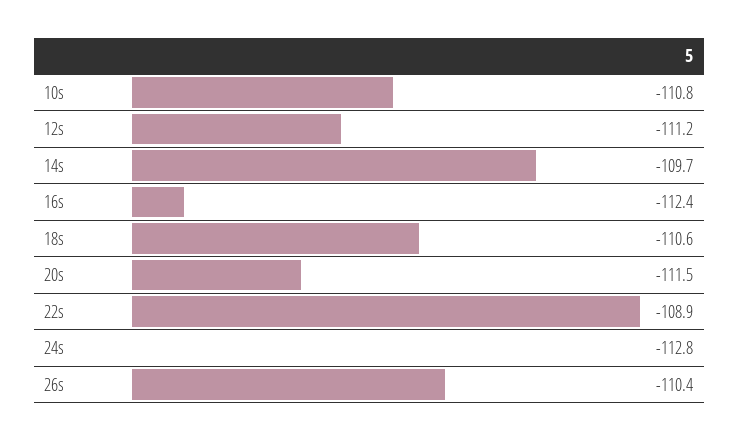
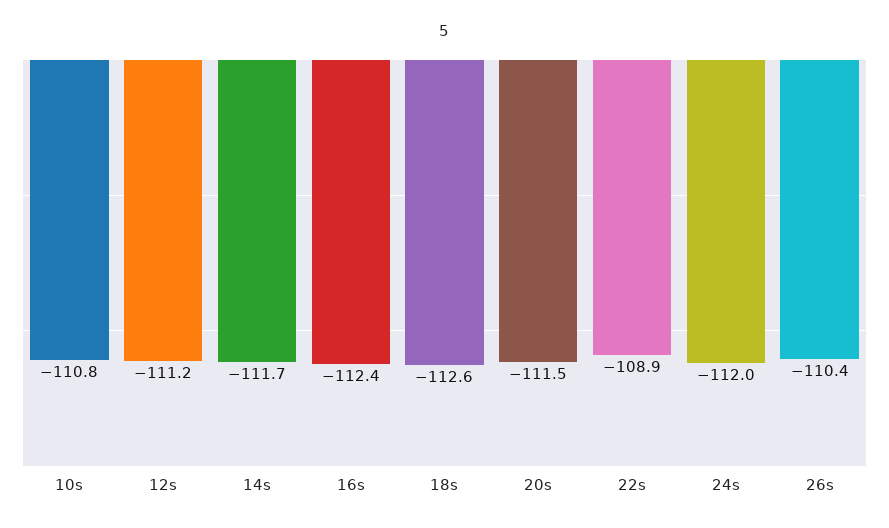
14s: -109.7 -> -111.7
18s: -110.6 -> -112.6
24s: -112.8 -> -112

